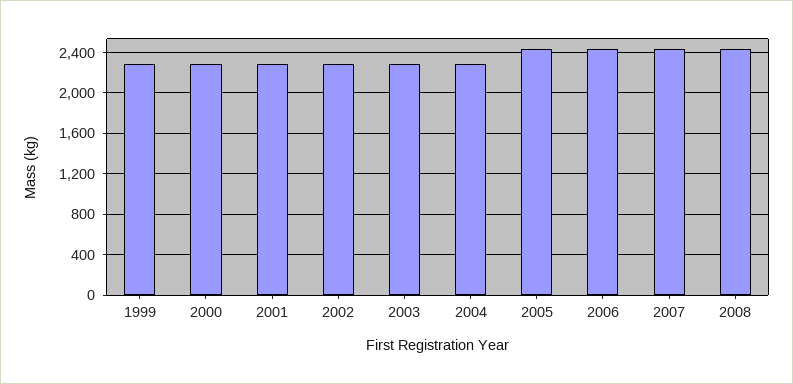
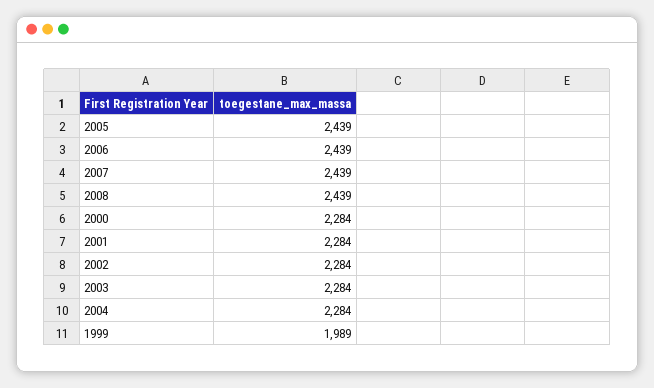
1999: 2300 -> 1989

